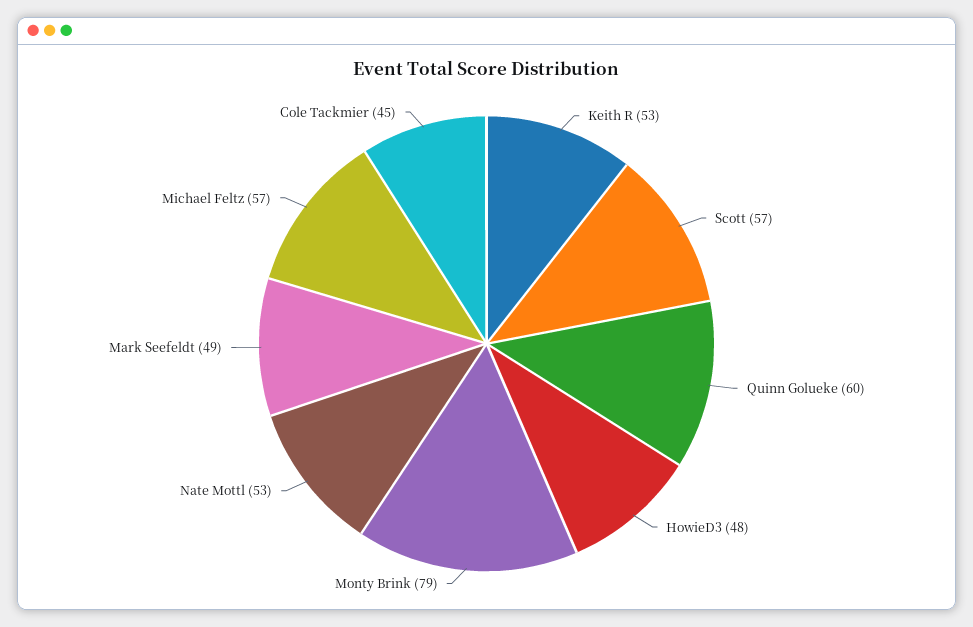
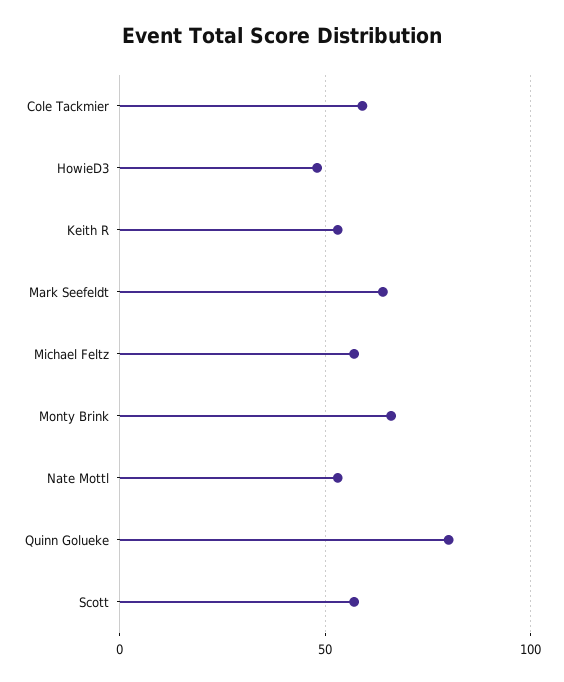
Quinn Golueke: 60 -> 80
Monty Brink: 79 -> 65
Mark Seefeldt: 49 -> 65
Cole Tackmier: 45 -> 60

